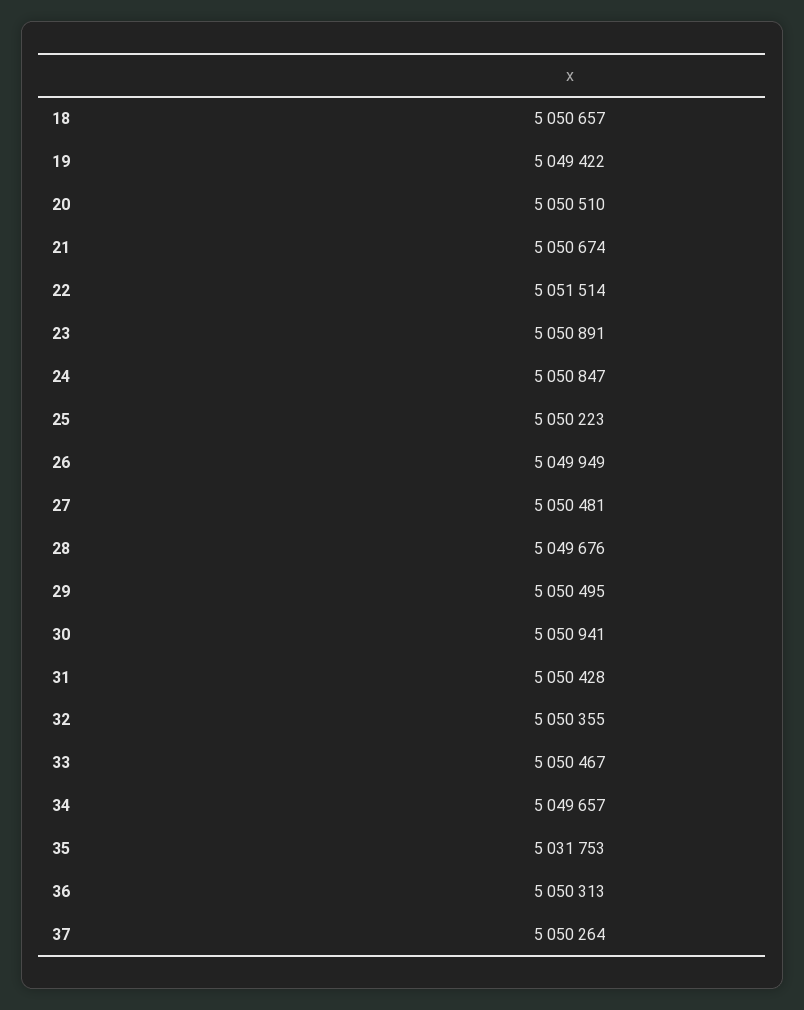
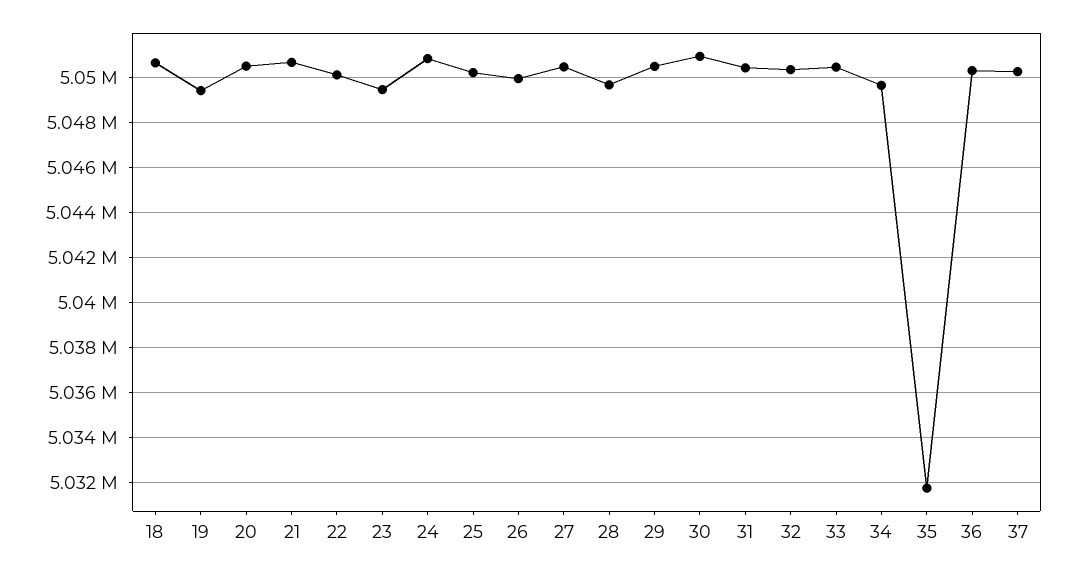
22: 5051514 -> 5050000
23: 5050891 -> 5049500

